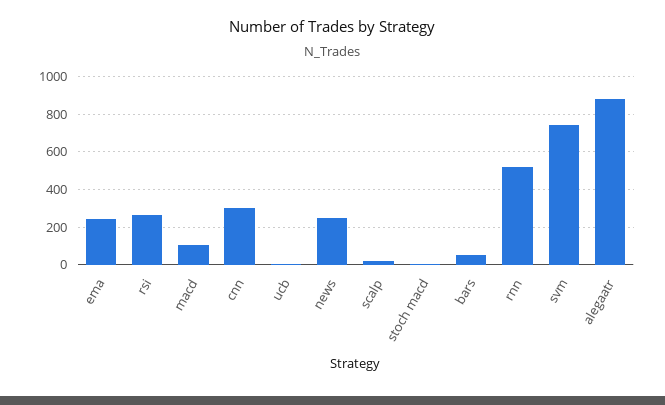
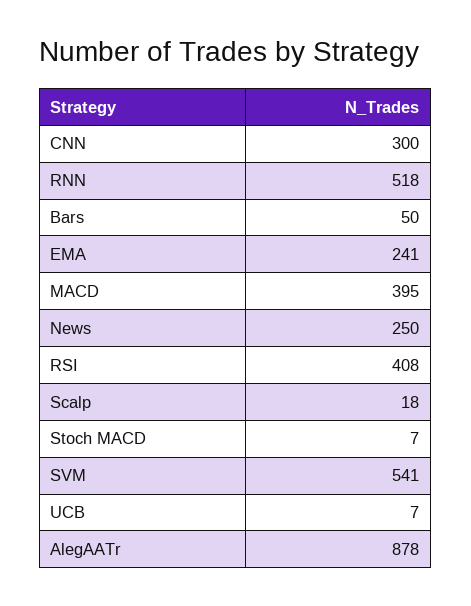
rsi: 250 -> 408
macd: 100 -> 395
svm: 750 -> 541

